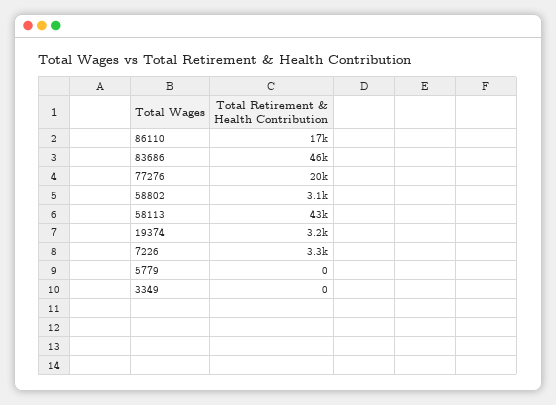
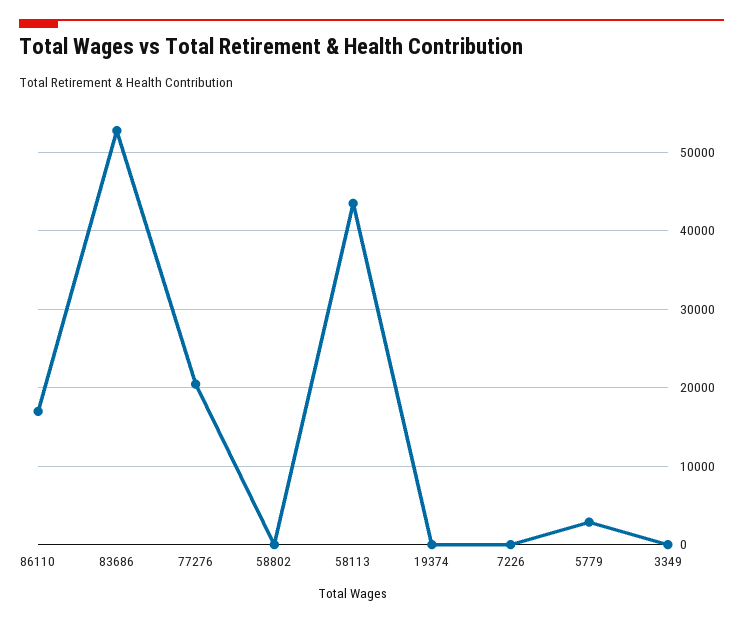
83686: 46000 -> 53000
58802: 3100 -> 0
19374: 3200 -> 0
7226: 3300 -> 0
5779: 0 -> 3000

